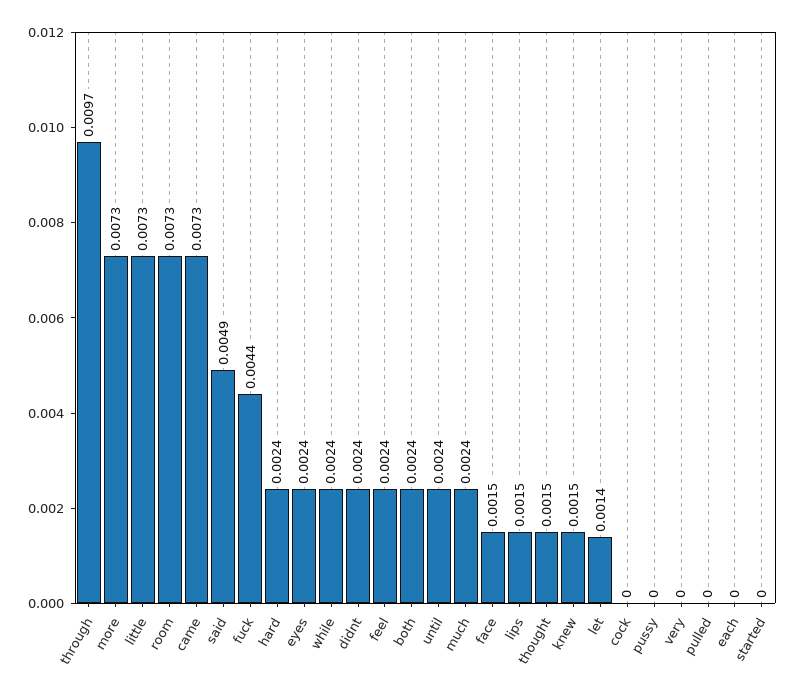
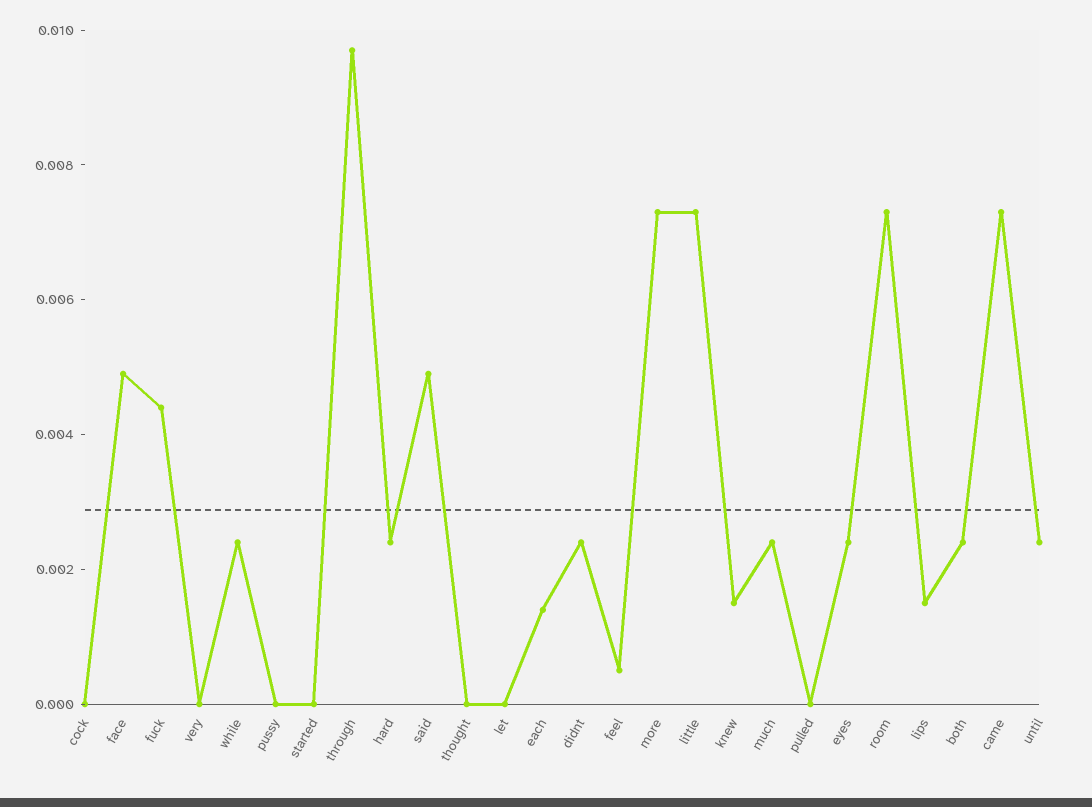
feel: 0.0024 -> 0.0005
face: 0.0015 -> 0.005
thought: 0.0015 -> 0
let: 0.0014 -> 0
each: 0 -> 0.0015

